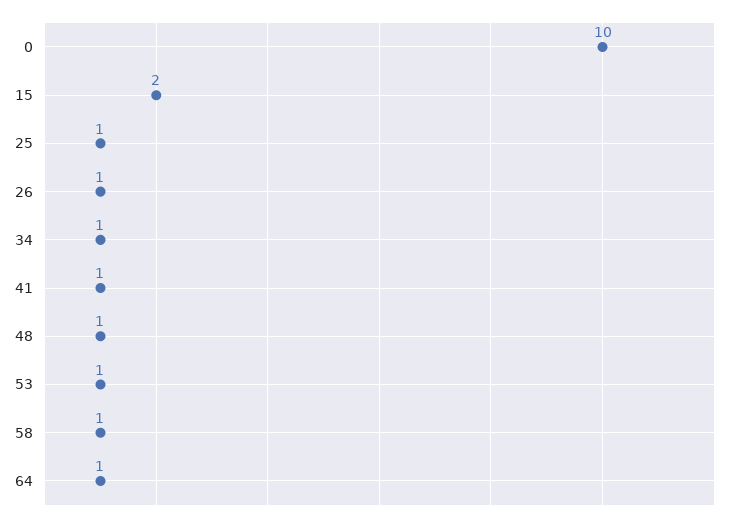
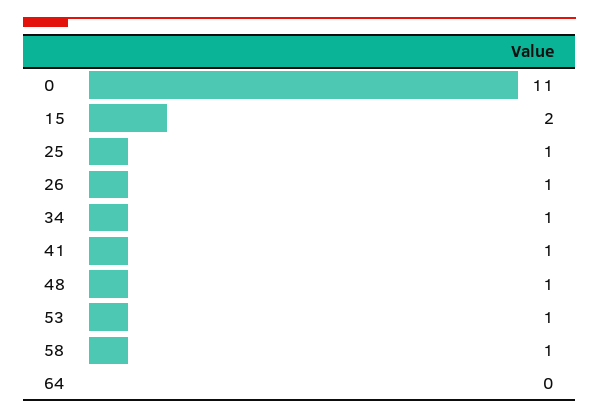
0: 10 -> 11
64: 1 -> 0

